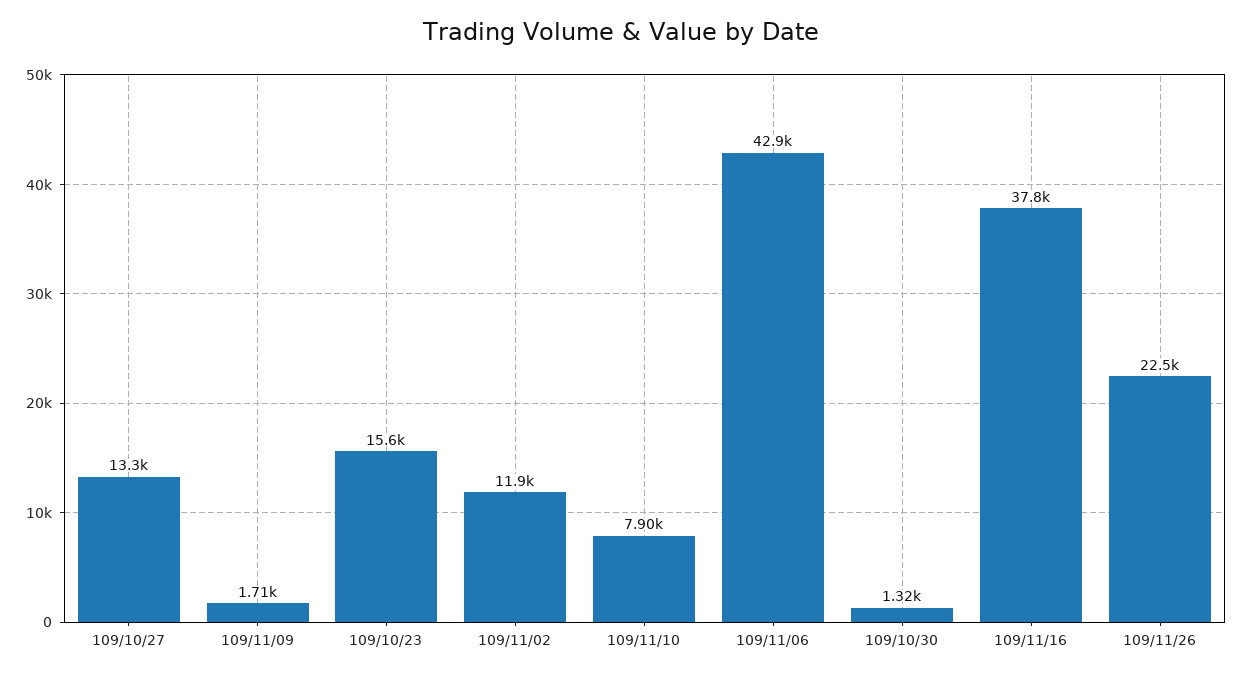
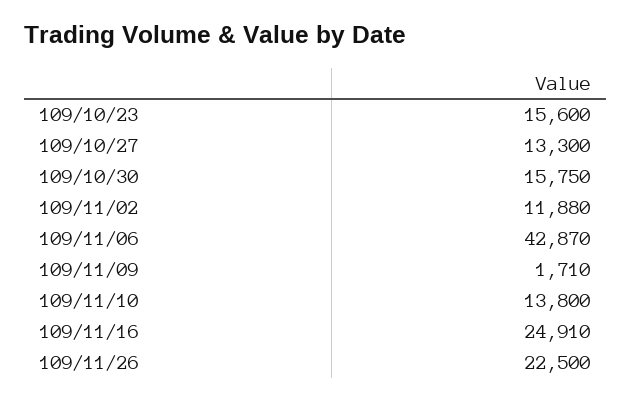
109/11/10: 7900 -> 13800
109/10/30: 1320 -> 15750
109/11/16: 37800 -> 24910

